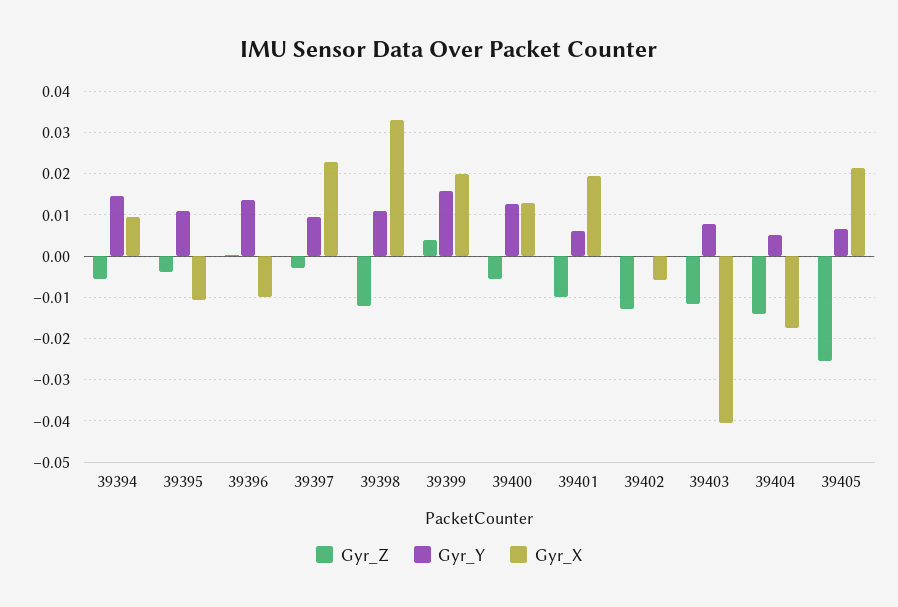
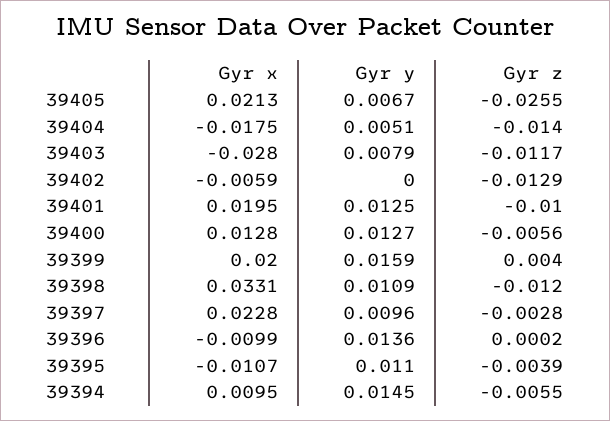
Gyr_Y, 39401: 0.006 -> 0.0125
Gyr_X, 39403: -0.04 -> -0.028

